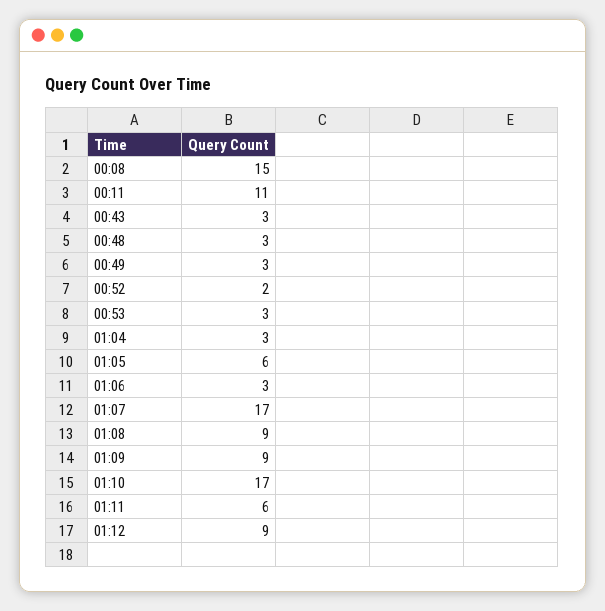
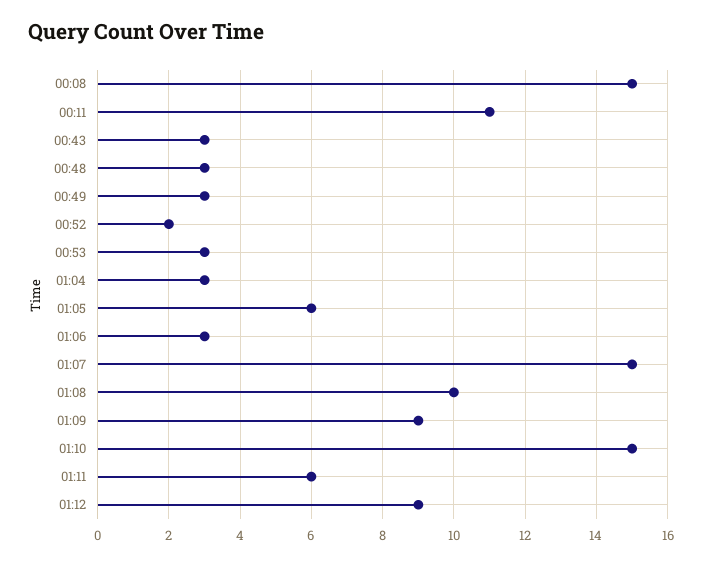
01:07: 17 -> 15
01:08: 9 -> 10
01:10: 17 -> 15

